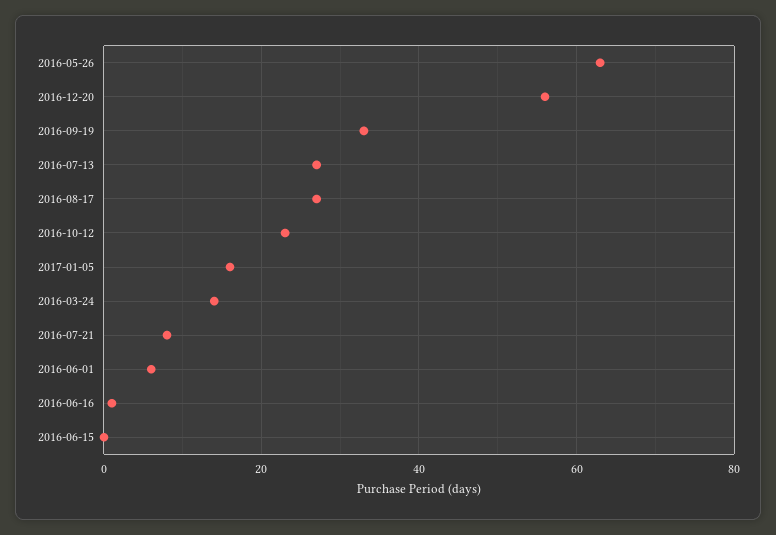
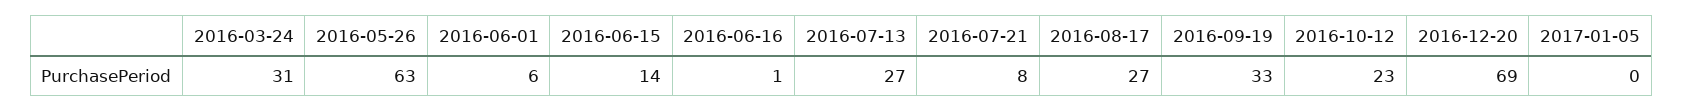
2016-12-20: 55 -> 69
2017-01-05: 15 -> 0
2016-03-24: 15 -> 31
2016-06-15: 0 -> 14

